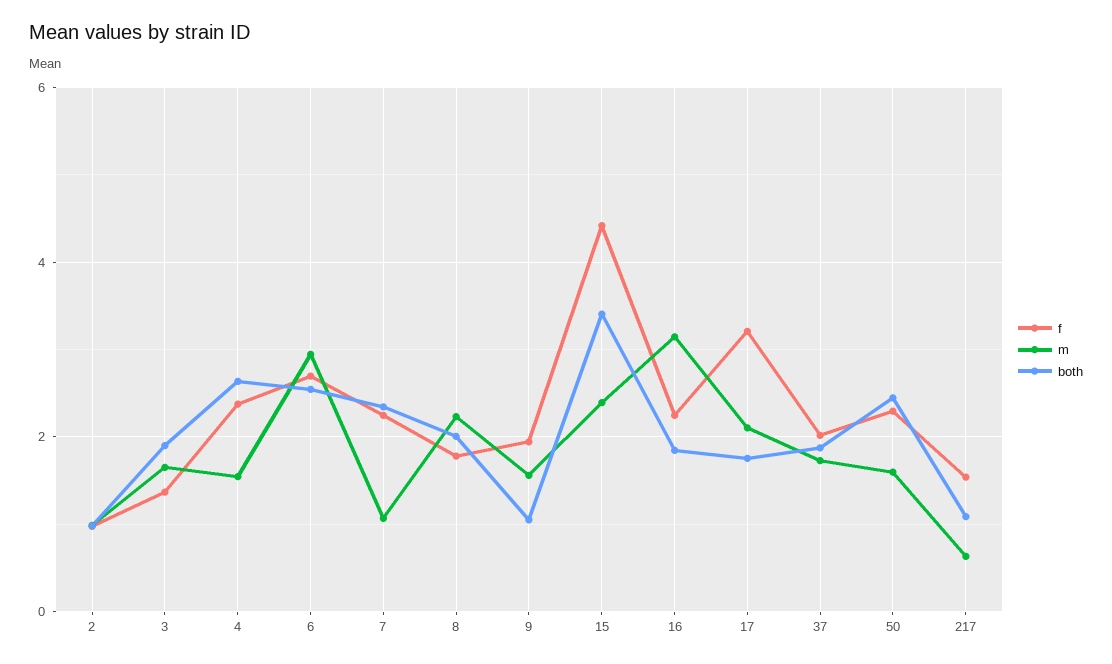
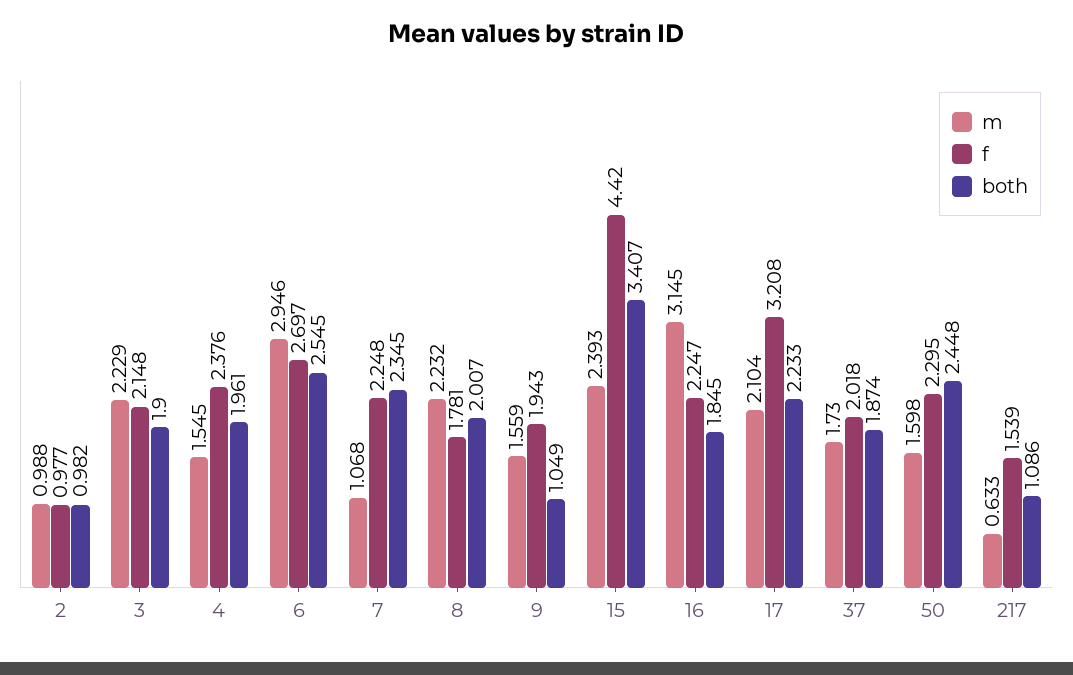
f, 3: 1.4 -> 2.148
m, 3: 1.6 -> 2.229
both, 4: 2.6 -> 1.961
both, 17: 1.8 -> 2.233

